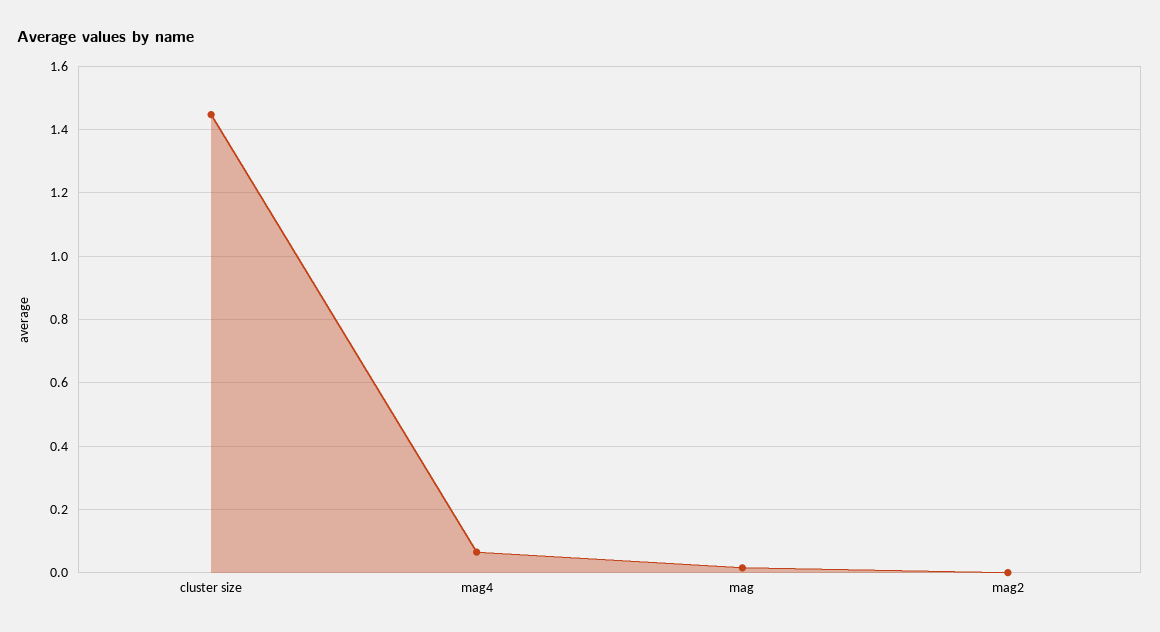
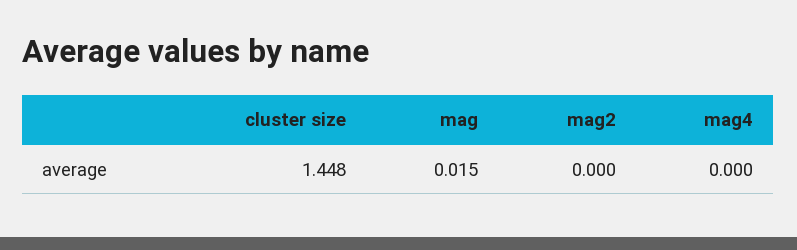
mag4: 0.06 -> 0

